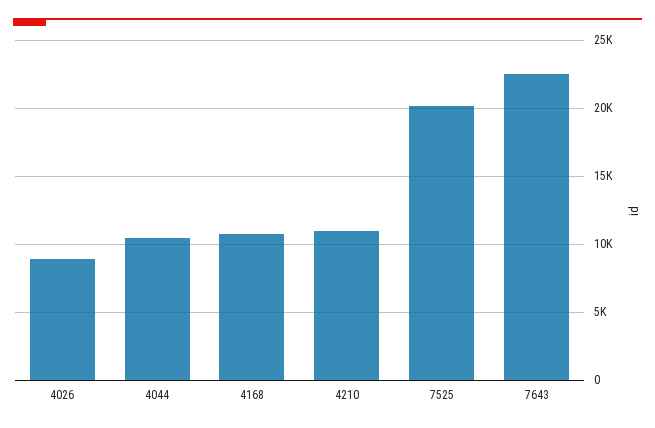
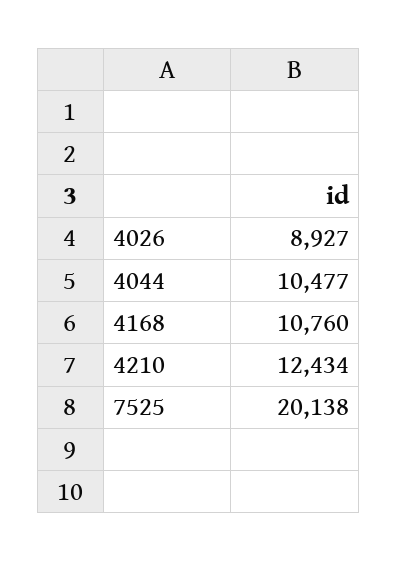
4210: 11000 -> 12434
7643: 22500 -> none

